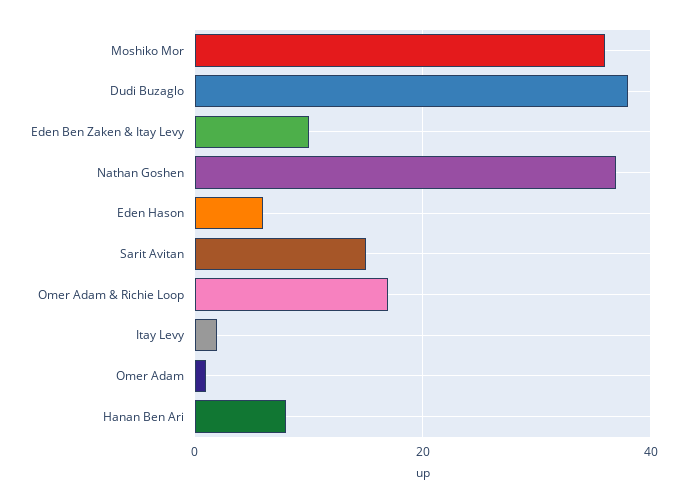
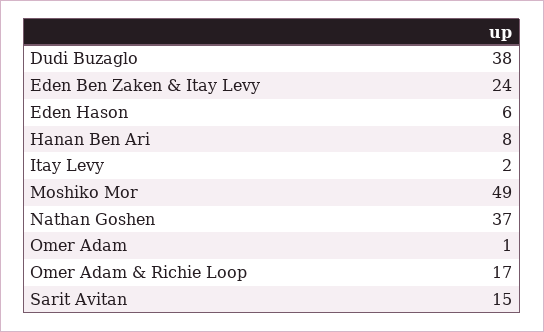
Moshiko Mor: 35 -> 49
Eden Ben Zaken & Itay Levy: 10 -> 24

